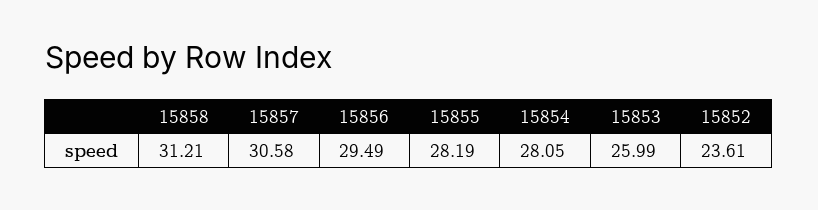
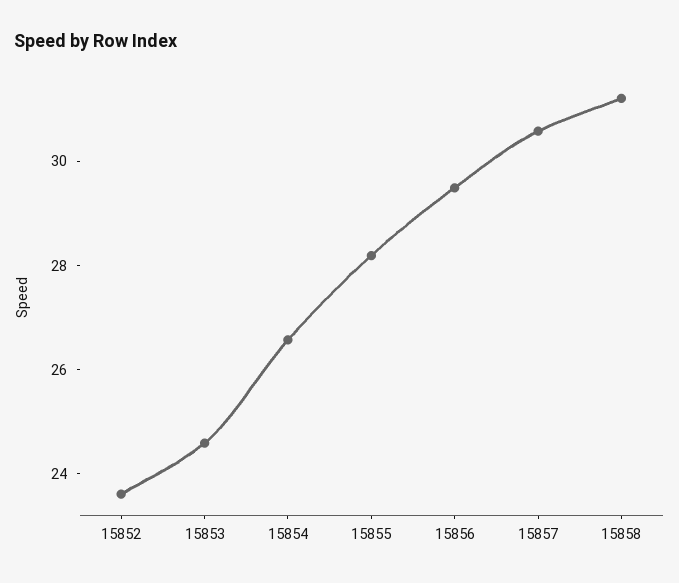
15854: 28.05 -> 26.5
15853: 25.99 -> 24.5

